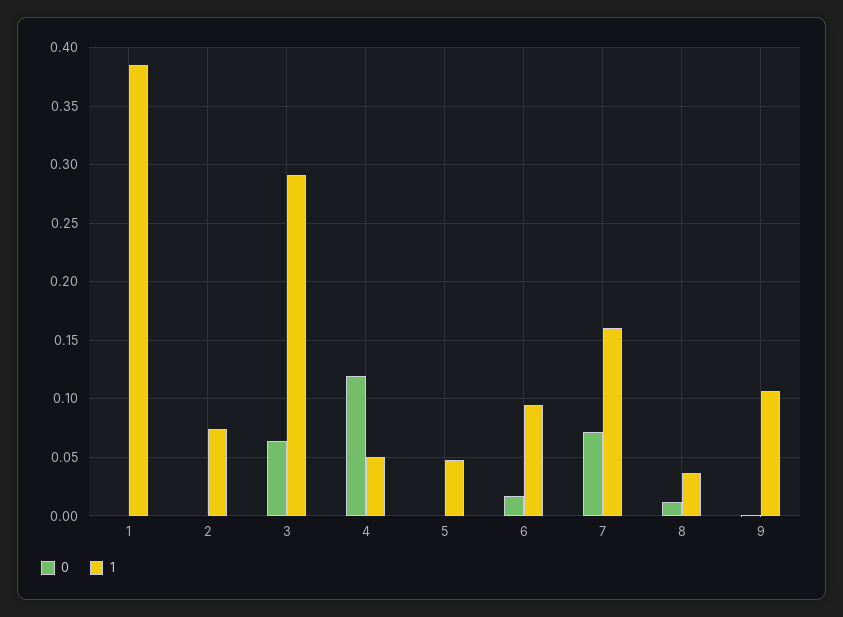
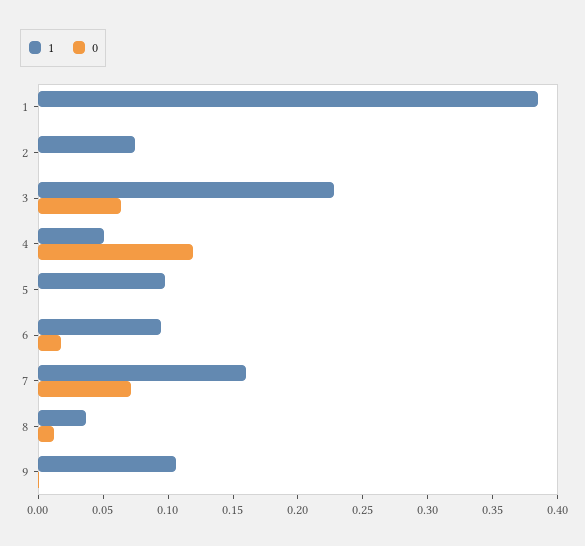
1, 3: 0.29 -> 0.23
1, 5: 0.05 -> 0.1

